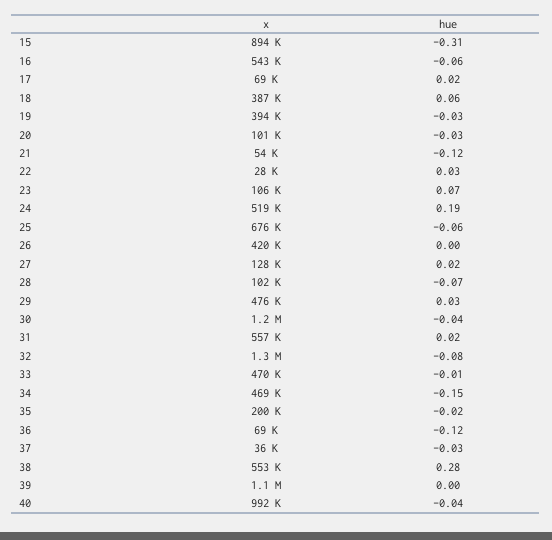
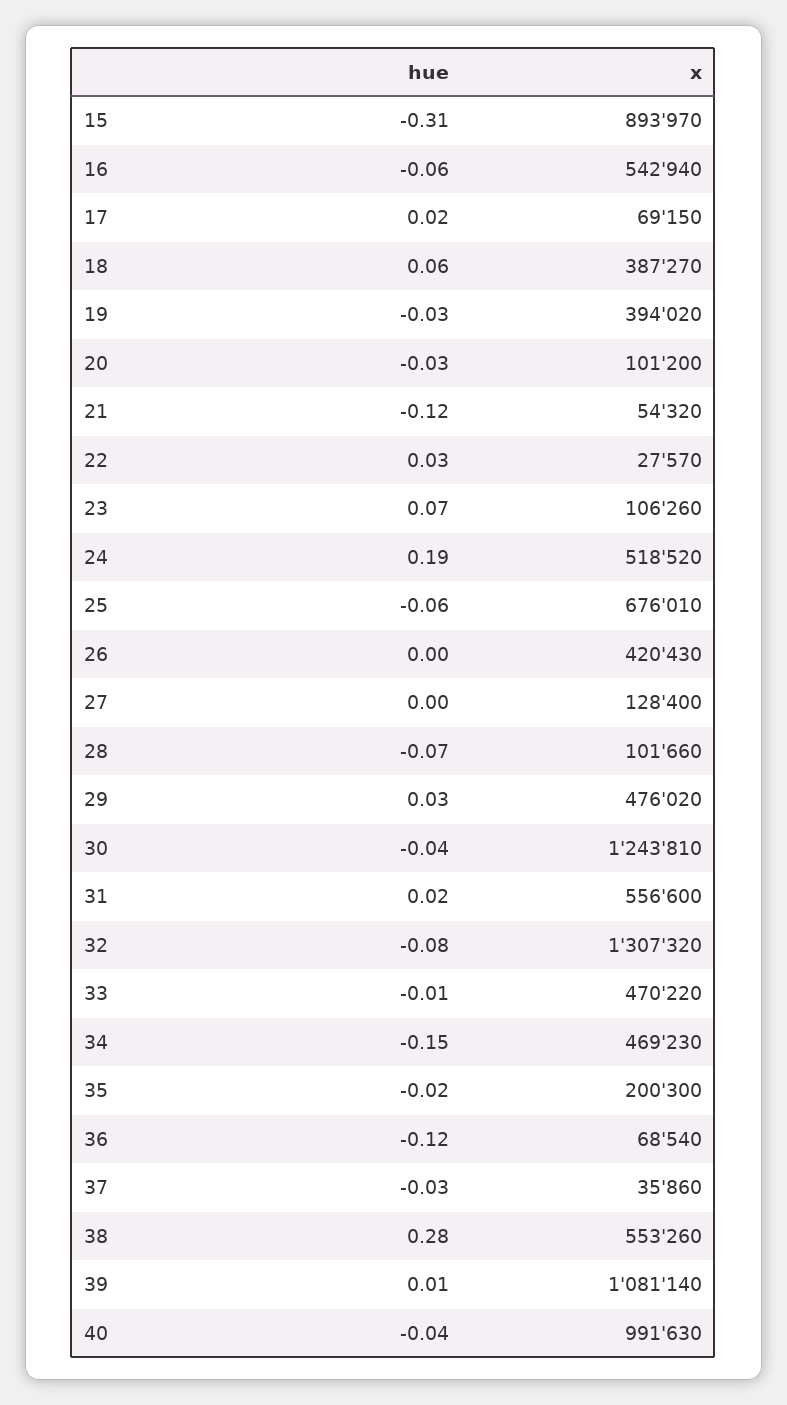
hue, 27: 0.02 -> 0
hue, 39: 0 -> 0.01

